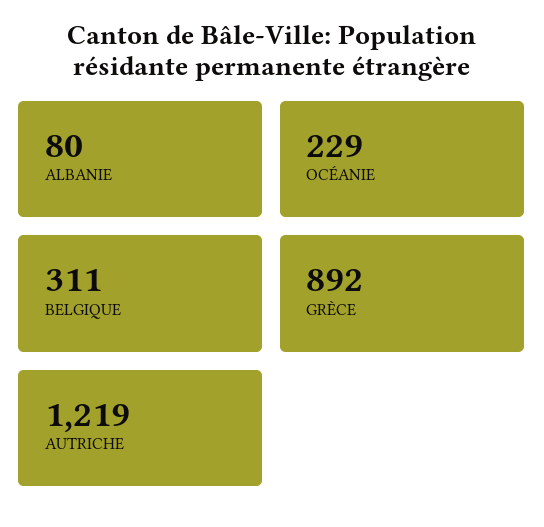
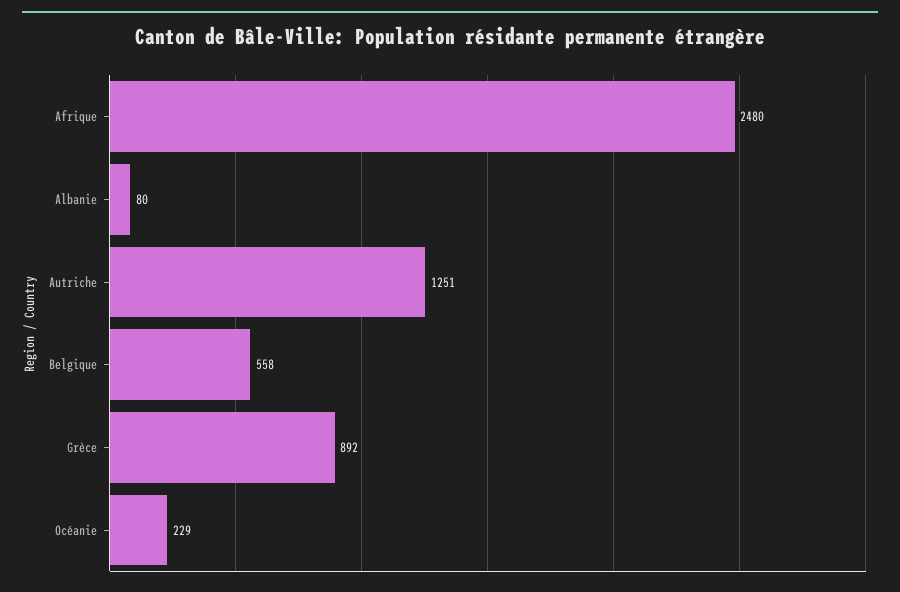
BELGIQUE: 311 -> 558
AUTRICHE: 1219 -> 1251
Afrique: none -> 2480

